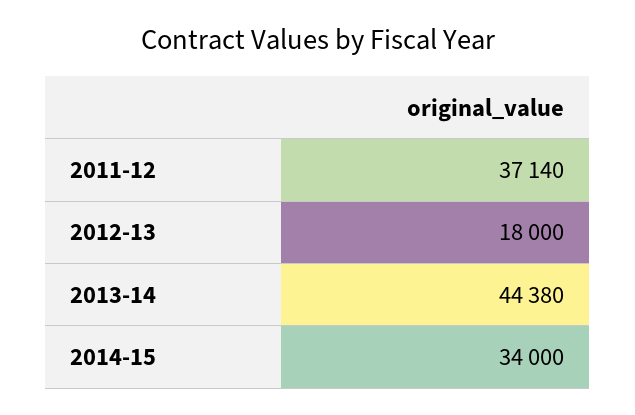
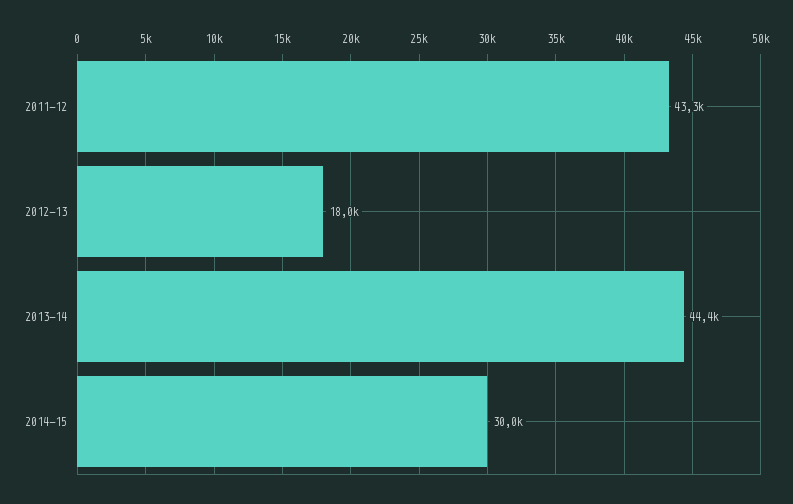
2011-12: 37140 -> 43300
2014-15: 34000 -> 30000

